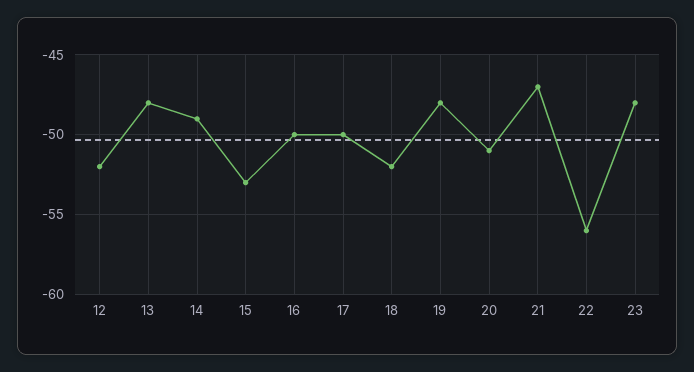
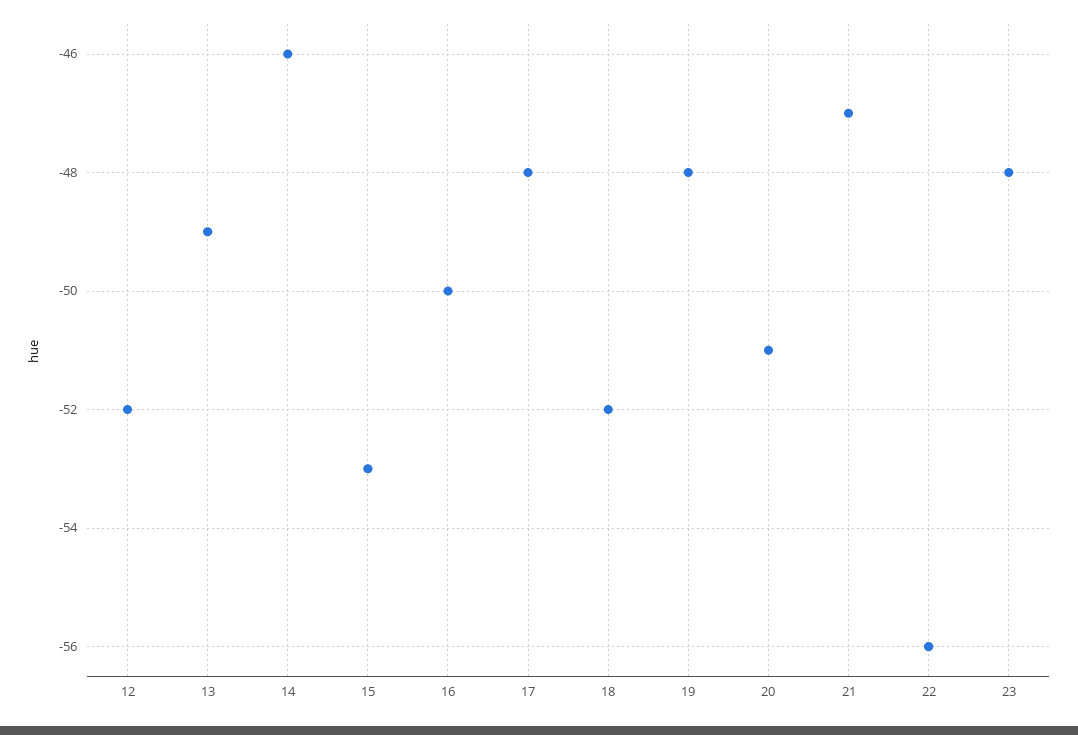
13: -48 -> -49
14: -49 -> -46
17: -50 -> -48

